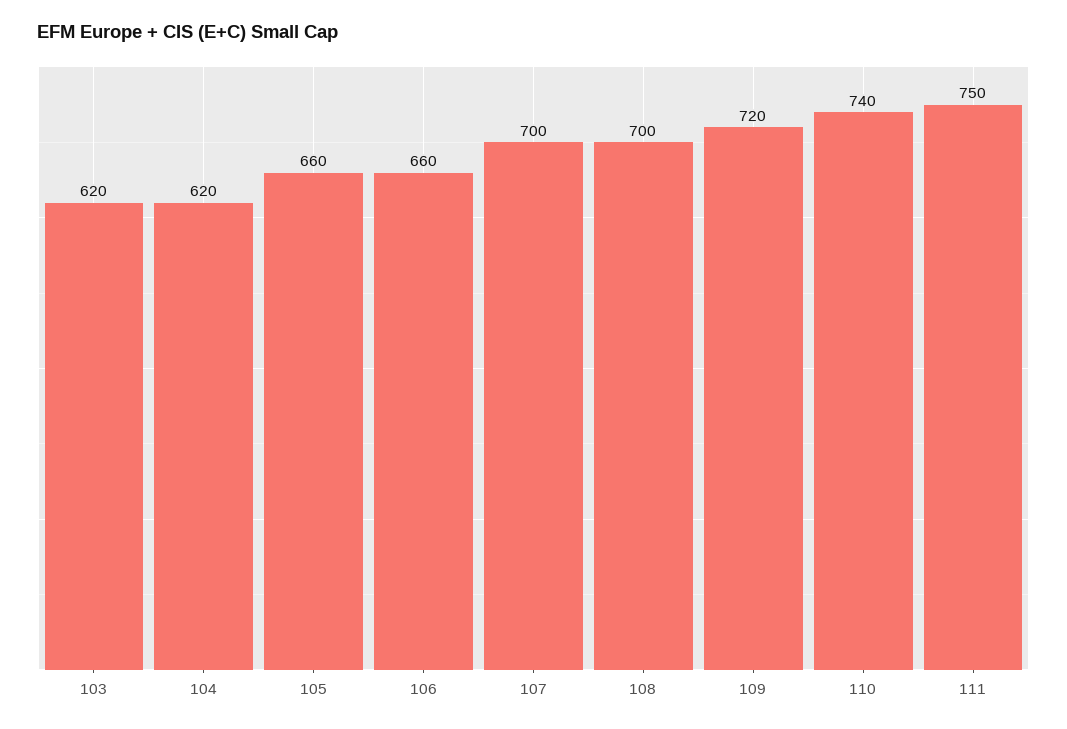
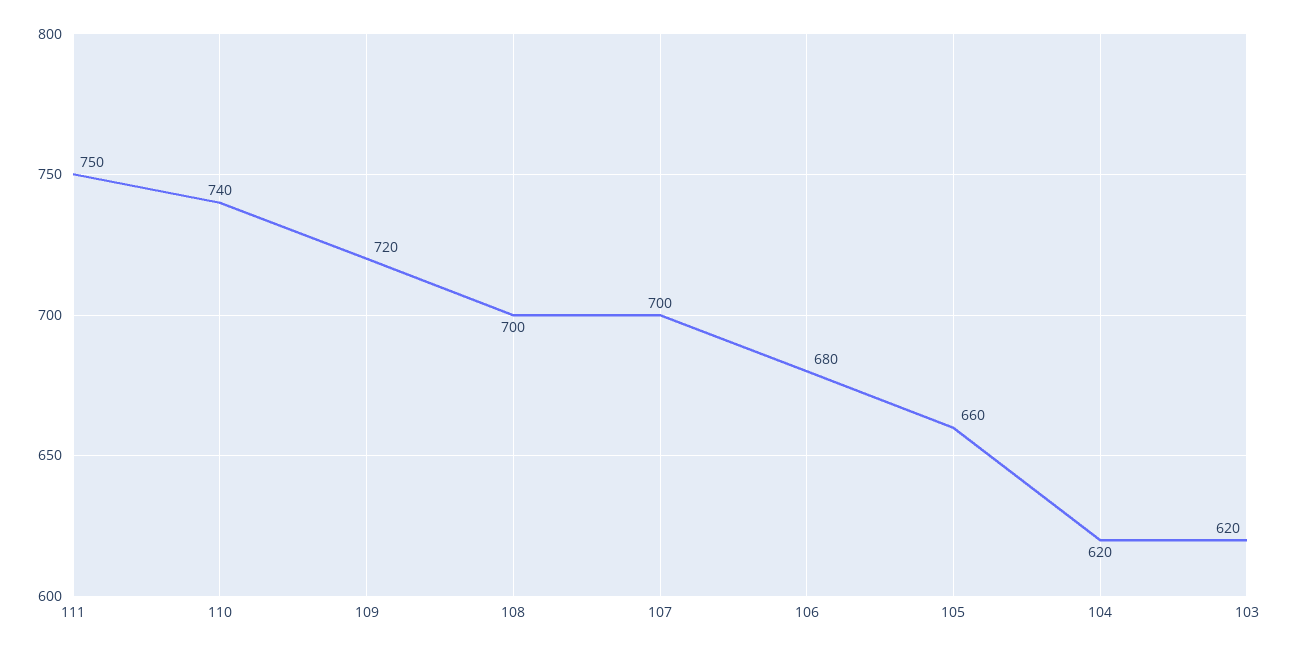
106: 660 -> 680

